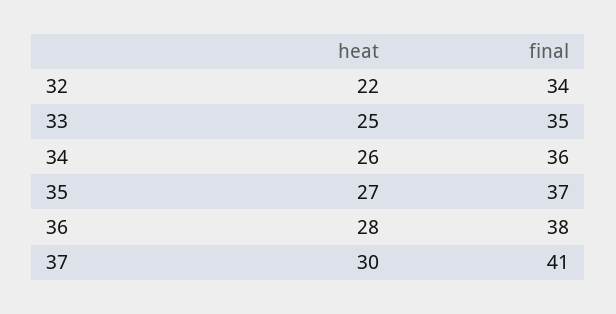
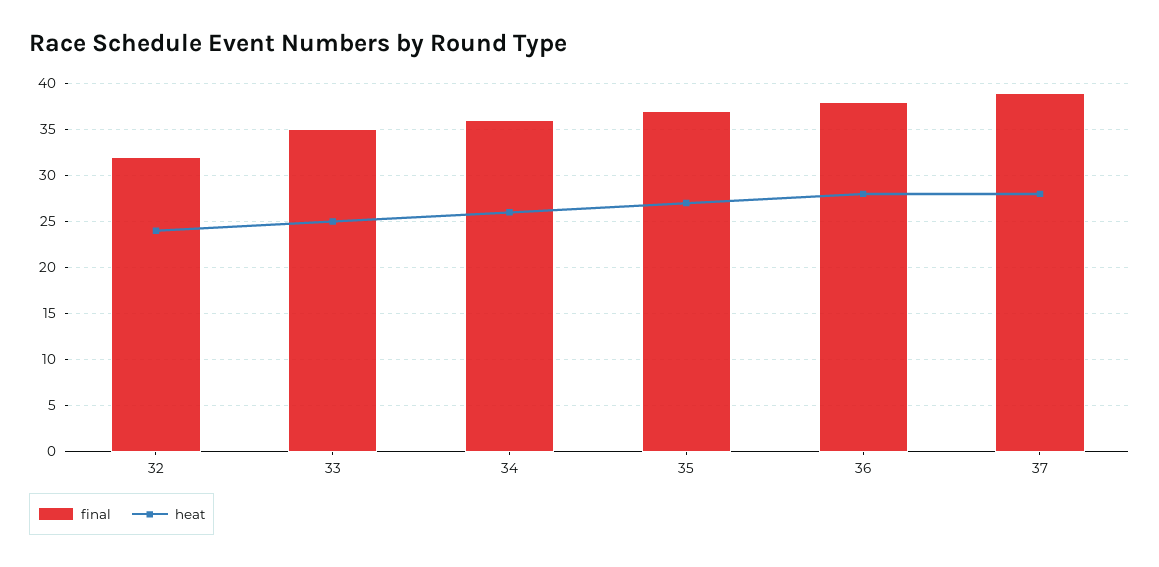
heat, 32: 22 -> 24
final, 32: 34 -> 32
heat, 37: 30 -> 28
final, 37: 41 -> 39

